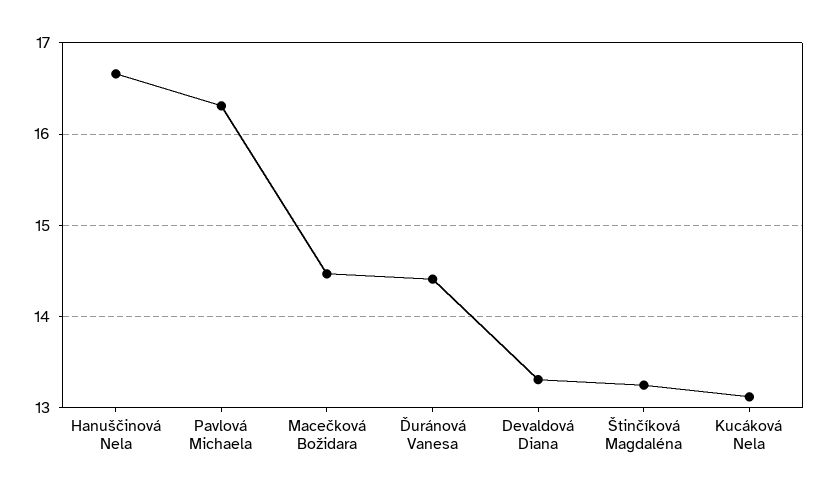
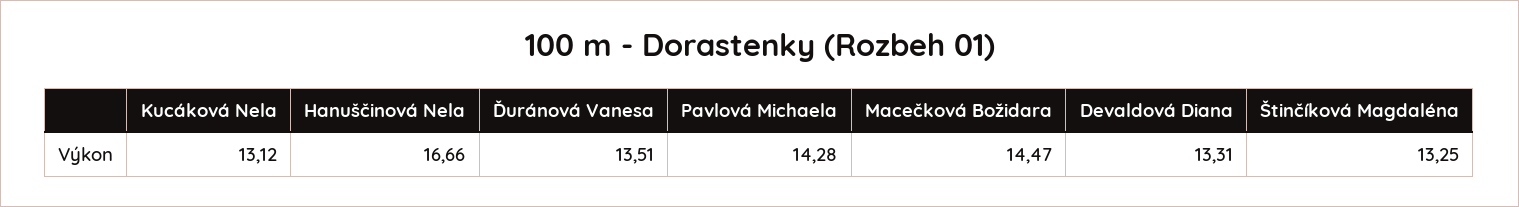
Pavlová Michaela: 16.3 -> 14.28
Ďuránová Vanesa: 14.4 -> 13.51

